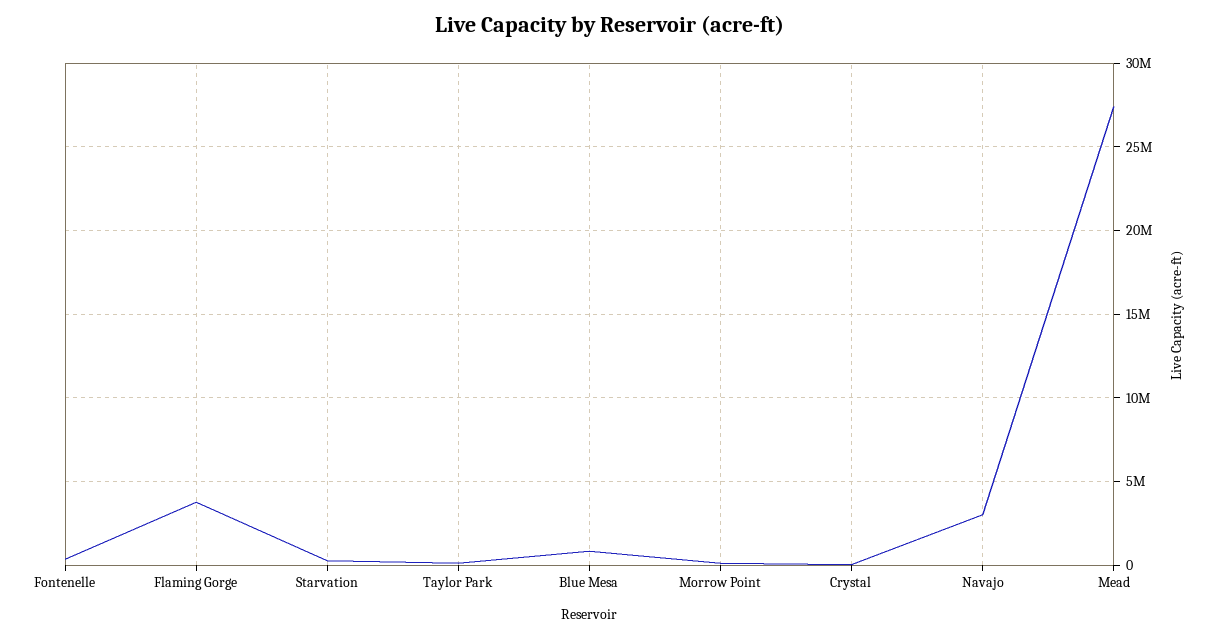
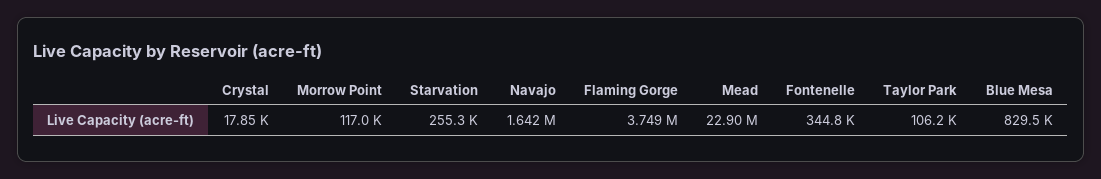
Navajo: 3000000 -> 1642000
Mead: 27500000 -> 22900000

